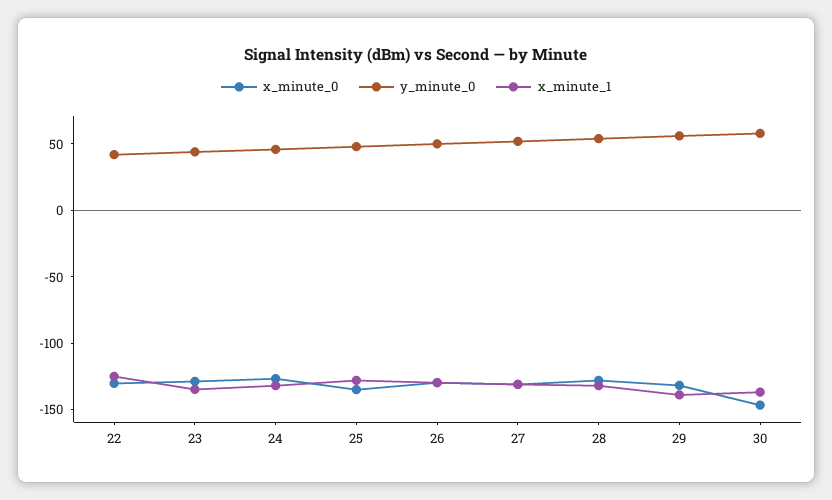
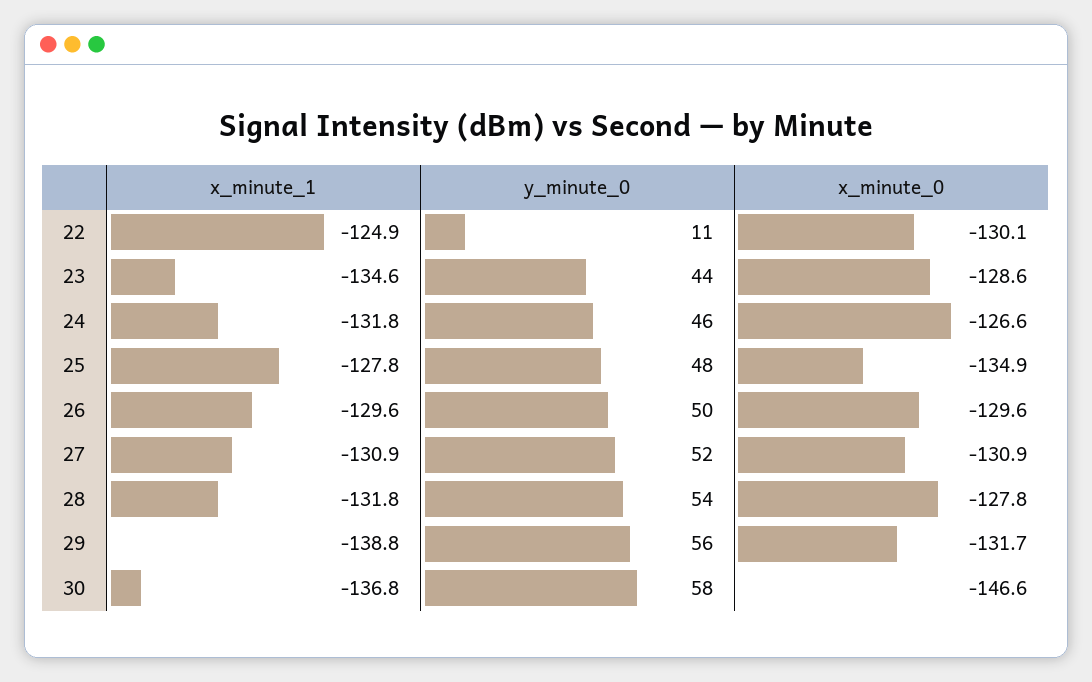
y_minute_0, 22: 40 -> 11

